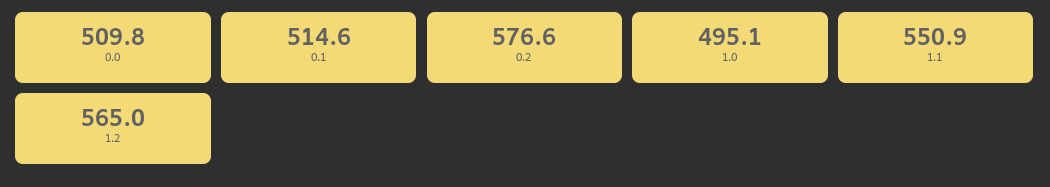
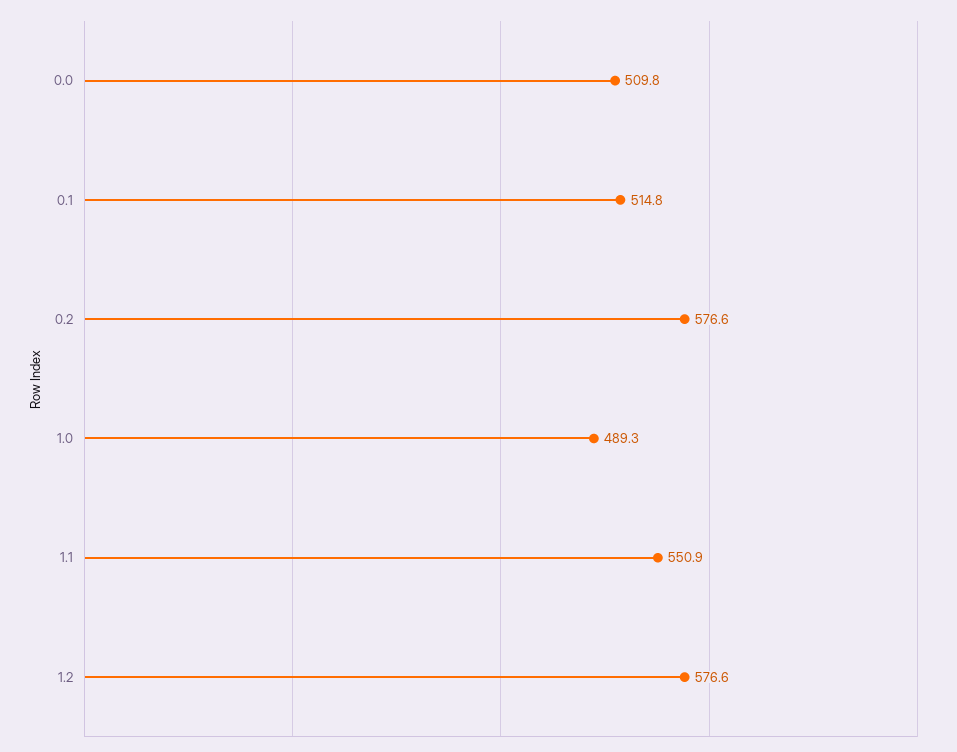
0.1: 514.6 -> 514.8
1.0: 495.1 -> 489.3
1.2: 565 -> 576.6

